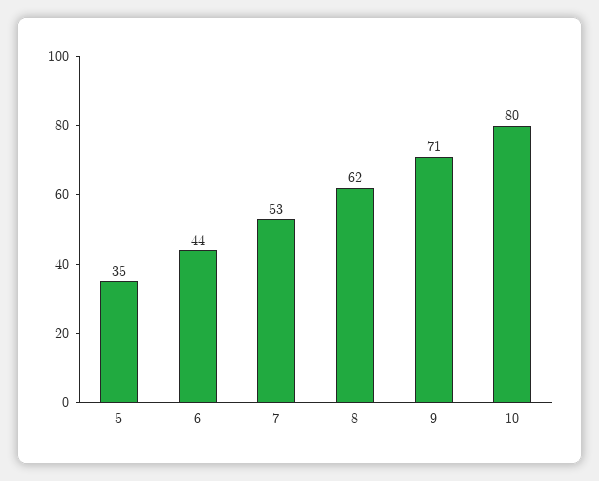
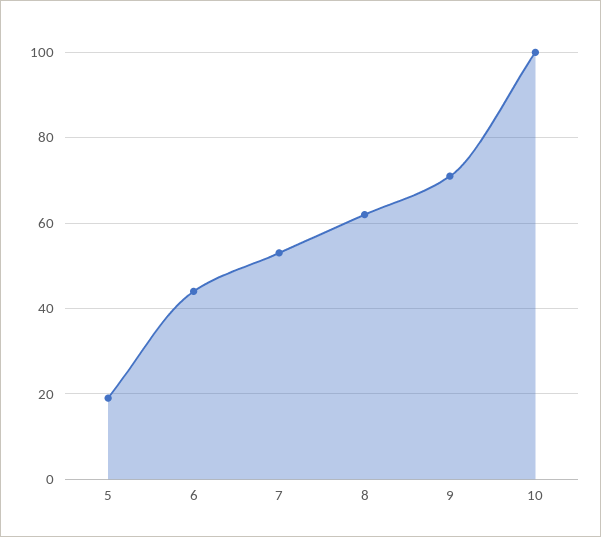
5: 35 -> 20
10: 80 -> 100

